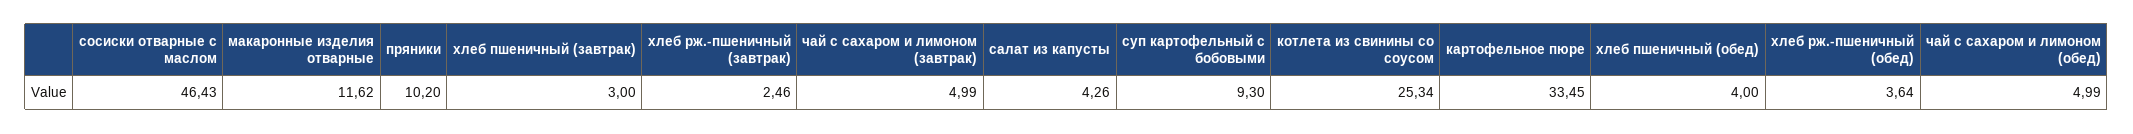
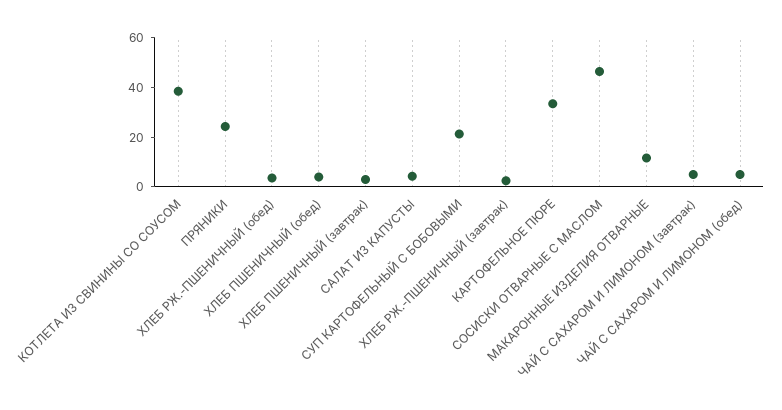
пряники: 10.2 -> 25
суп картофельный с бобовыми: 9.3 -> 20
котлета из свинины со соусом: 25.34 -> 40

